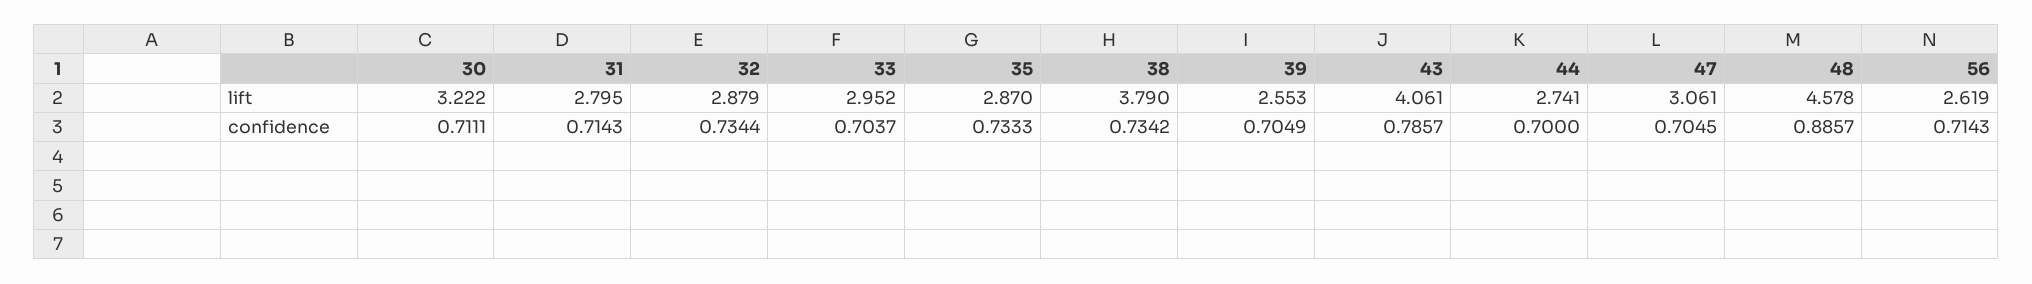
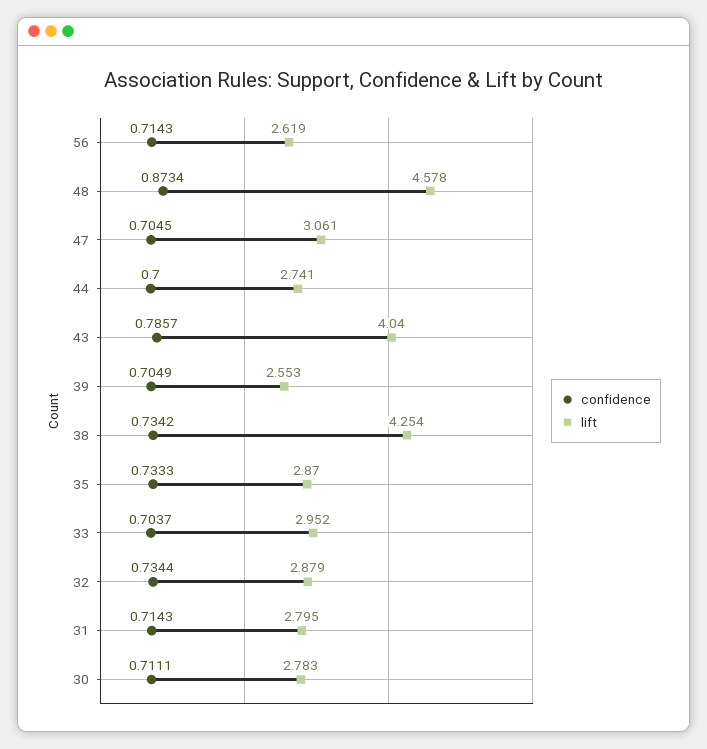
lift, 30: 3.222 -> 2.783
lift, 38: 3.79 -> 4.254
lift, 43: 4.061 -> 4.04
confidence, 48: 0.8857 -> 0.8734

